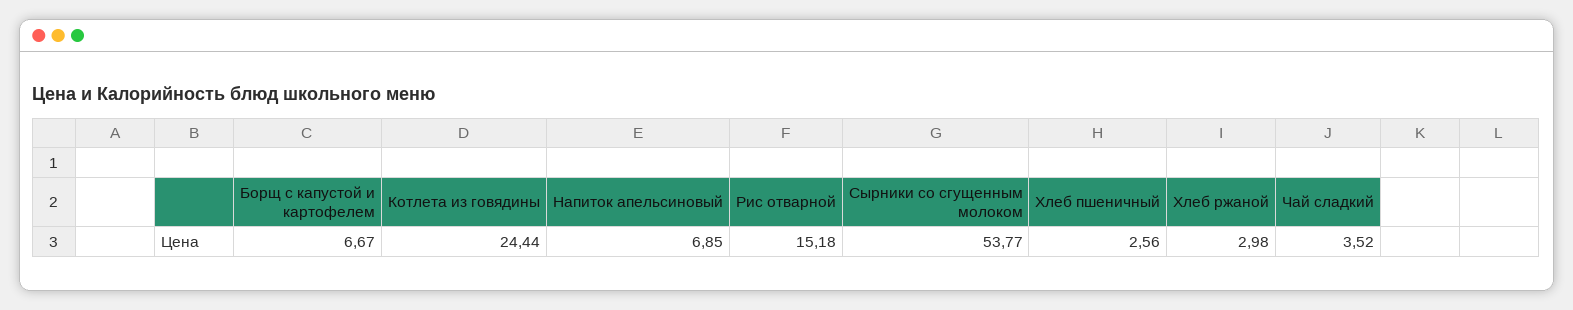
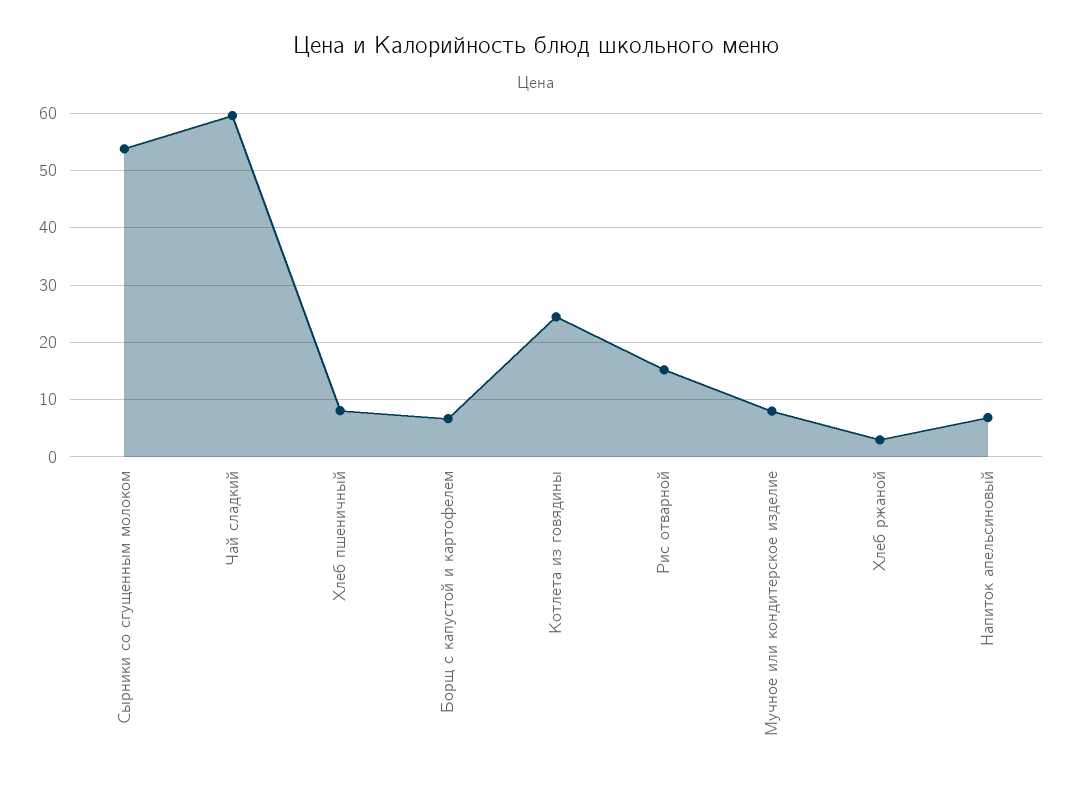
Хлеб пшеничный: 2.56 -> 8
Чай сладкий: 3.52 -> 60
Мучное или кондитерское изделие: none -> 8

